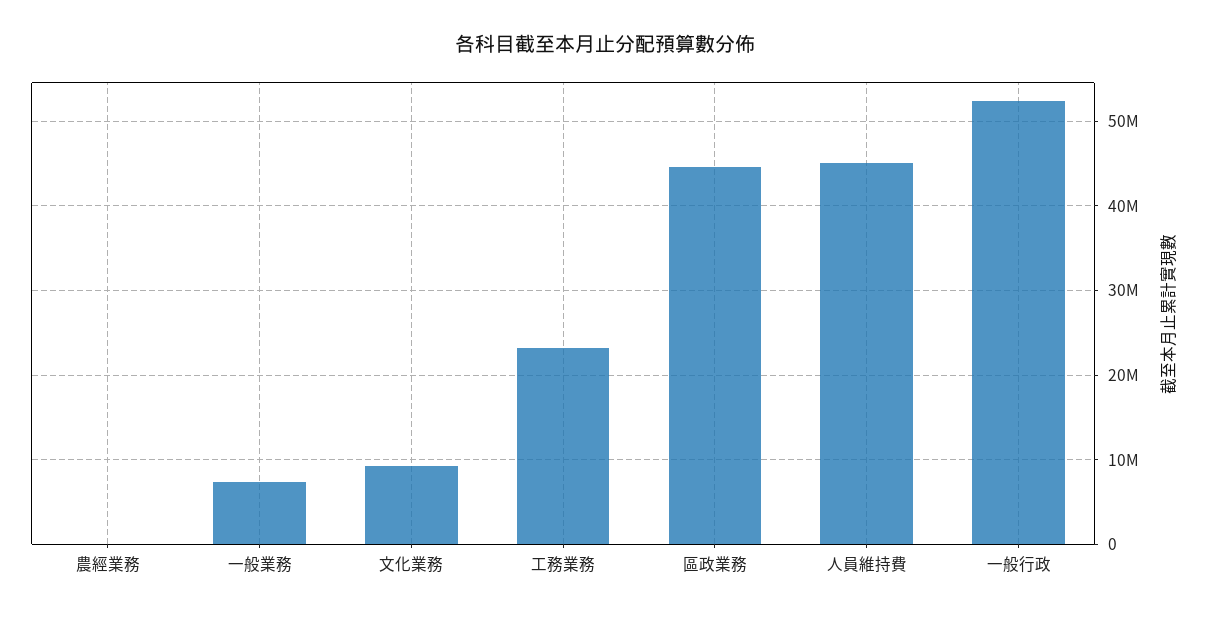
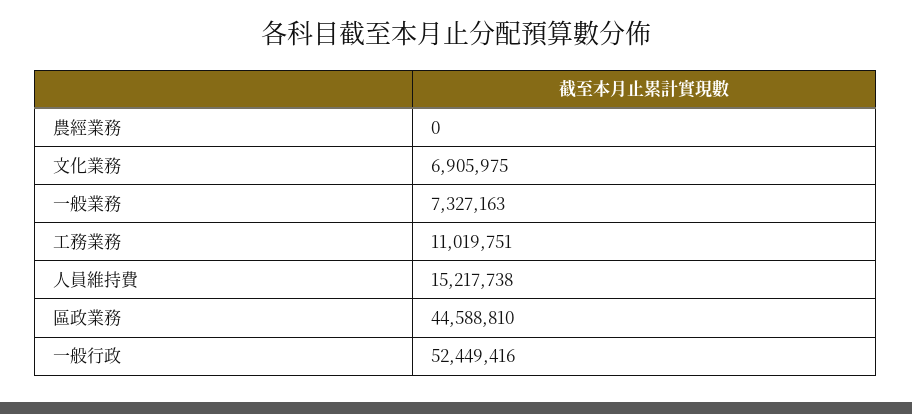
文化業務: 9000000 -> 6905975
工務業務: 23000000 -> 11019751
人員維持費: 45000000 -> 15217738

